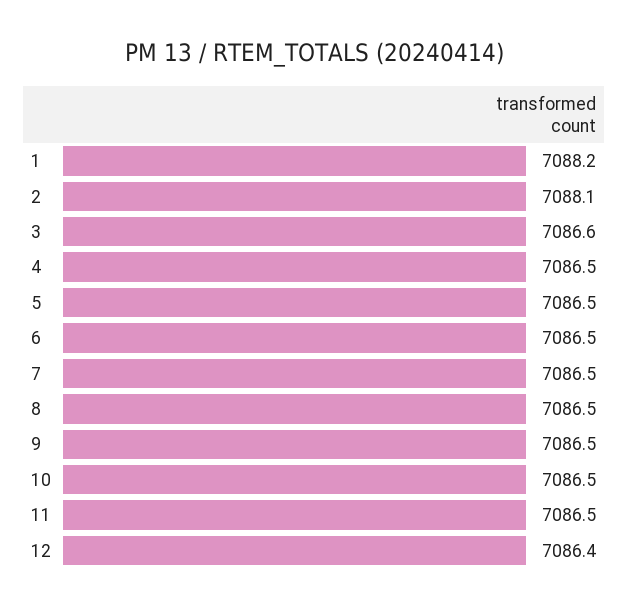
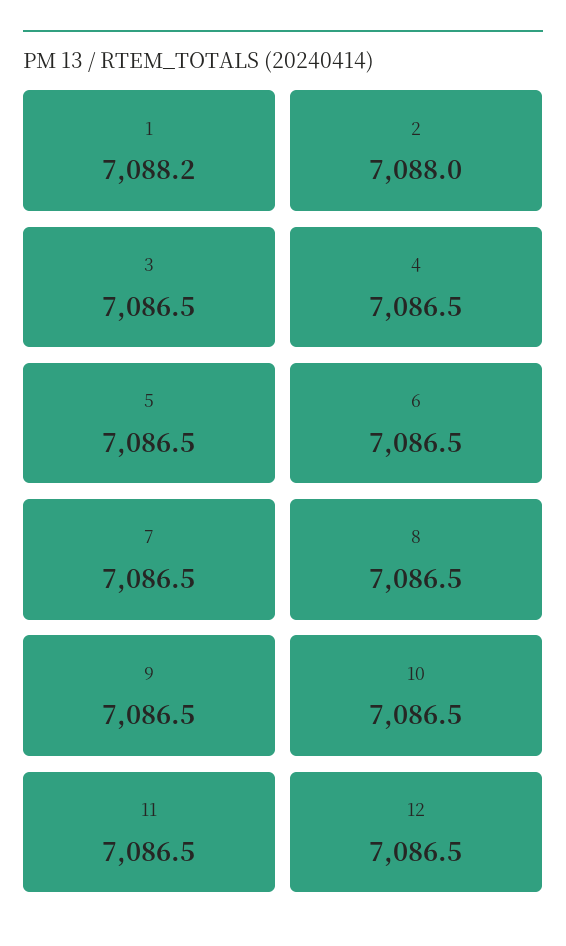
2: 7088.1 -> 7088
3: 7086.6 -> 7086.5
12: 7086.4 -> 7086.5

